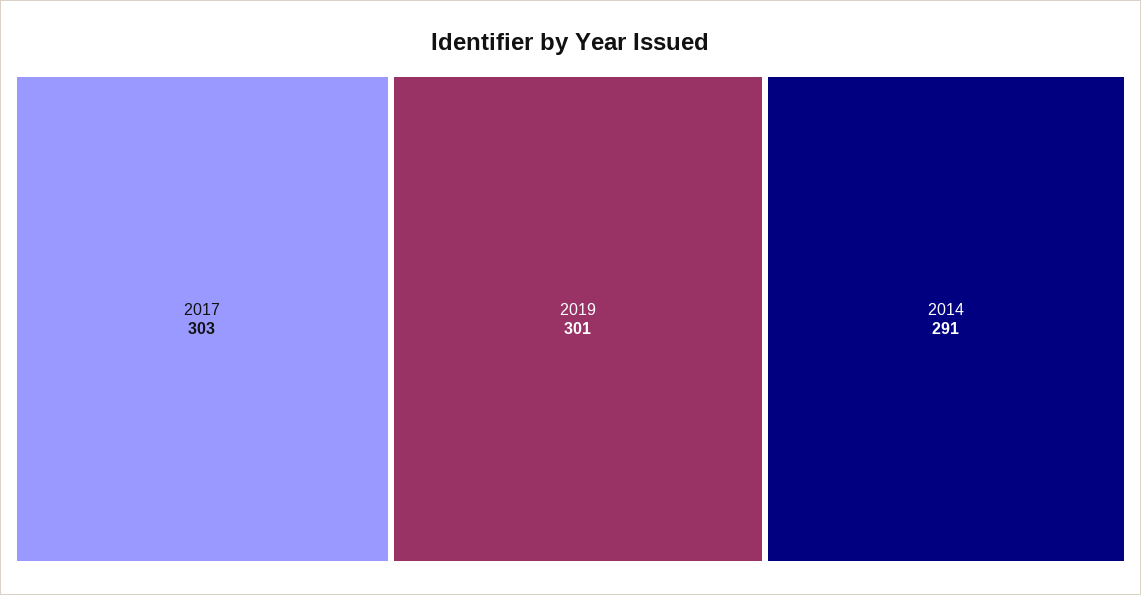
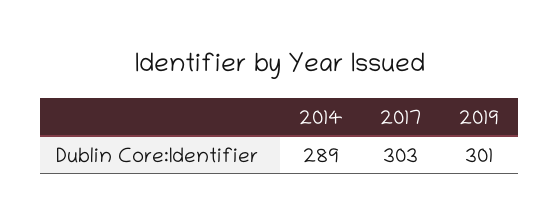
2014: 291 -> 289

